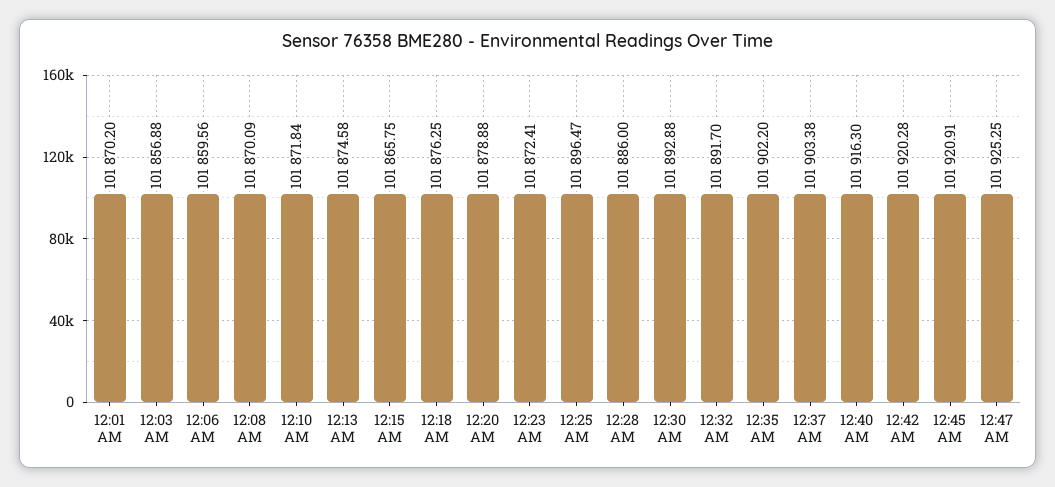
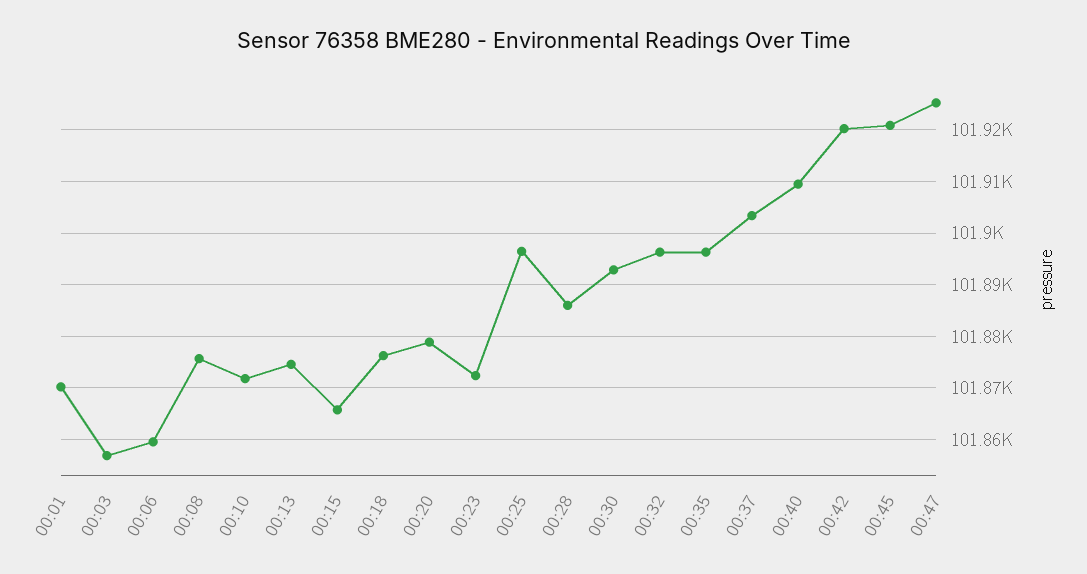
12:08 AM: 101870.09 -> 101876
12:32 AM: 101891.7 -> 101896
12:35 AM: 101902.2 -> 101896
12:40 AM: 101916.3 -> 101910

